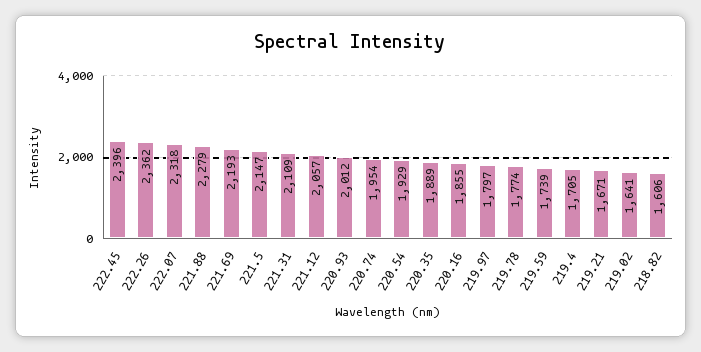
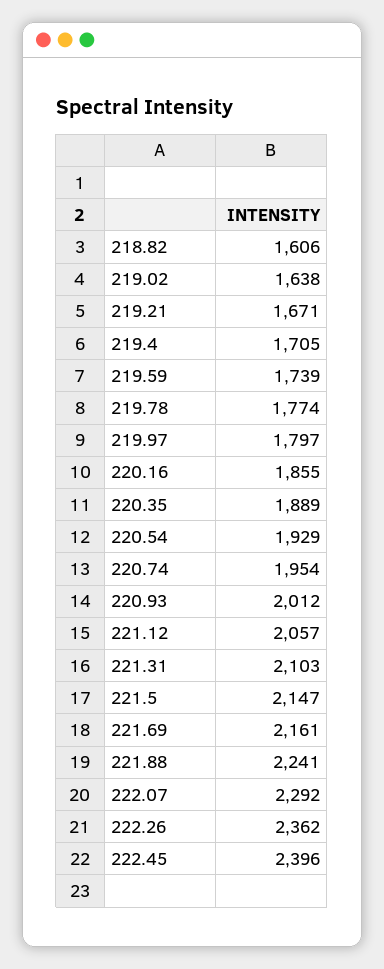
222.07: 2318 -> 2292
221.88: 2279 -> 2241
221.69: 2193 -> 2161
221.31: 2109 -> 2103
219.02: 1641 -> 1638

